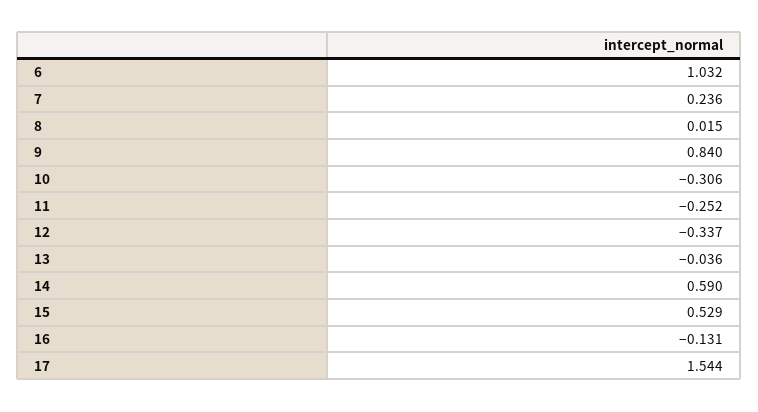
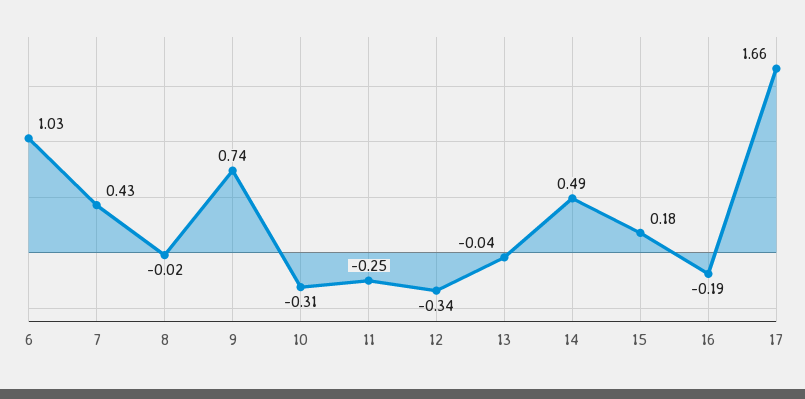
7: 0.236 -> 0.43
8: 0.015 -> -0.02
9: 0.84 -> 0.74
14: 0.59 -> 0.49
15: 0.529 -> 0.18
16: -0.131 -> -0.19
17: 1.544 -> 1.66

